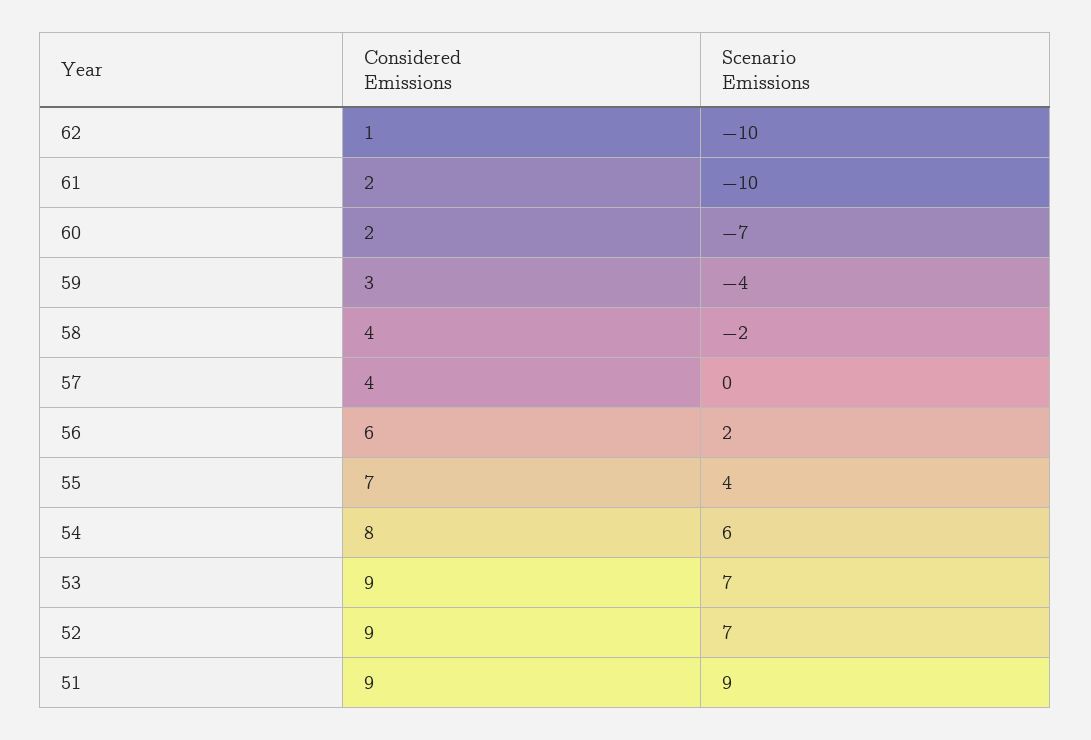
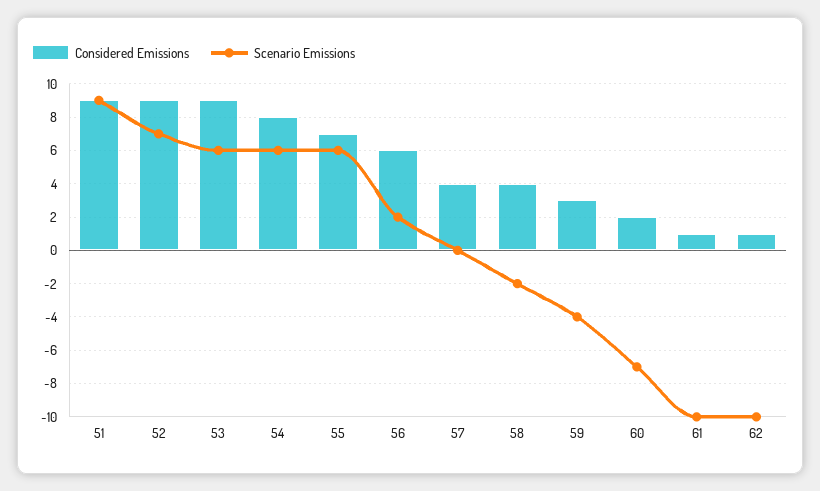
Considered Emissions, 61: 2 -> 1
Scenario Emissions, 55: 4 -> 6
Scenario Emissions, 53: 7 -> 6

